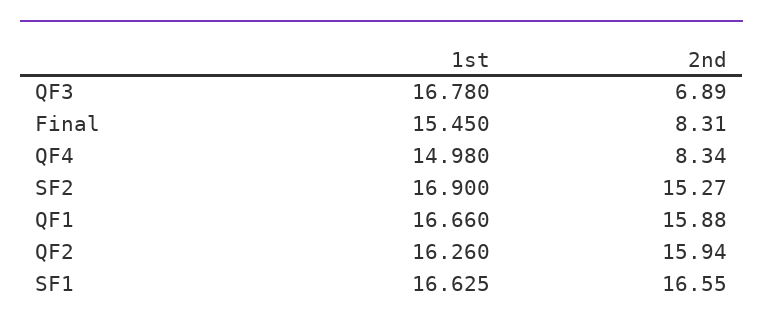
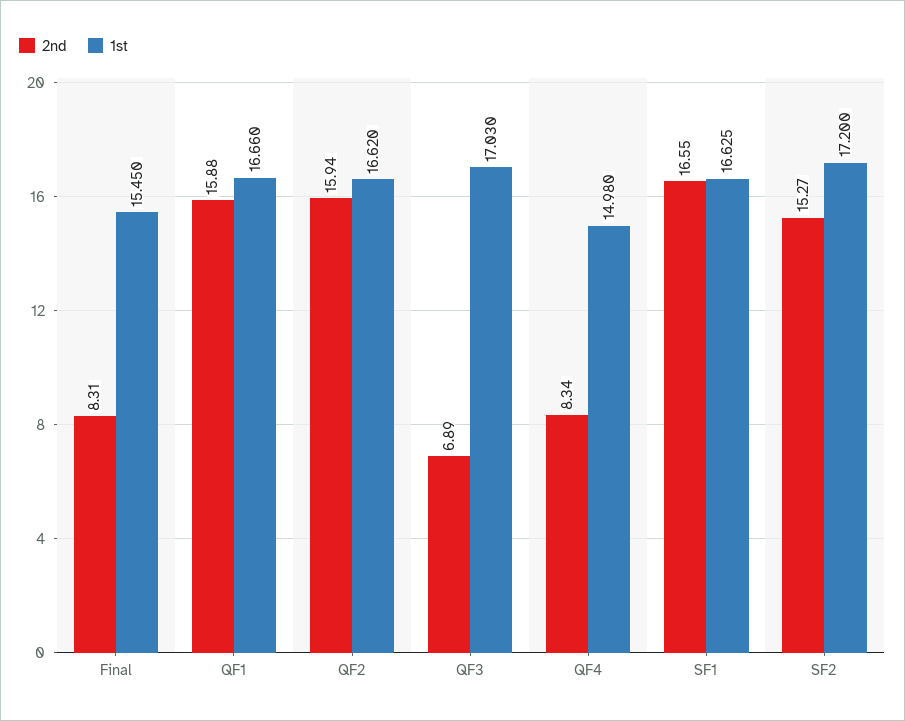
1st, QF3: 16.78 -> 17.03
1st, SF2: 16.9 -> 17.2
1st, QF2: 16.26 -> 16.62

